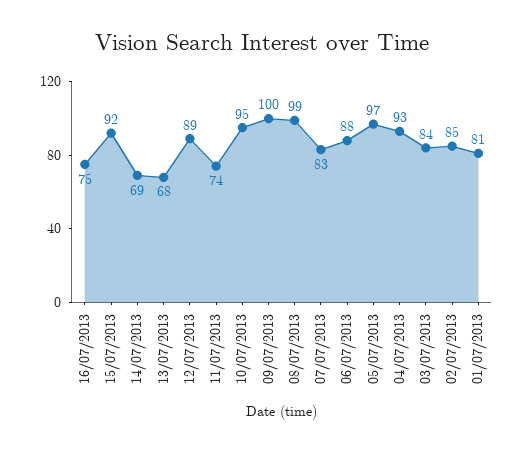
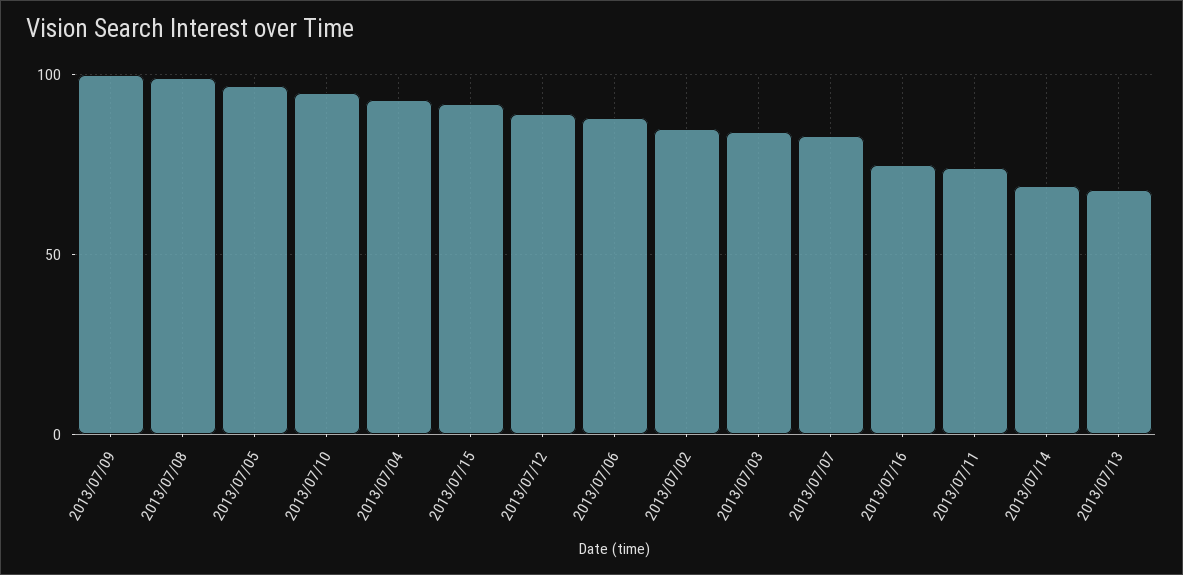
01/07/2013: 81 -> none

